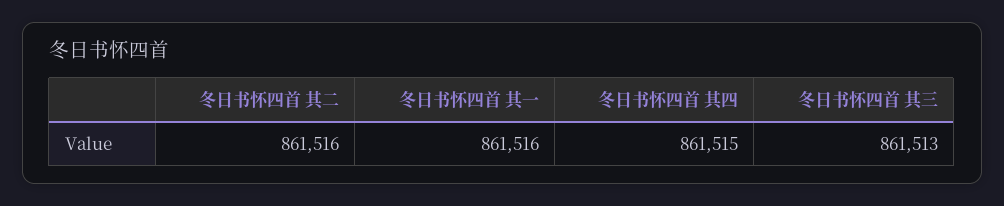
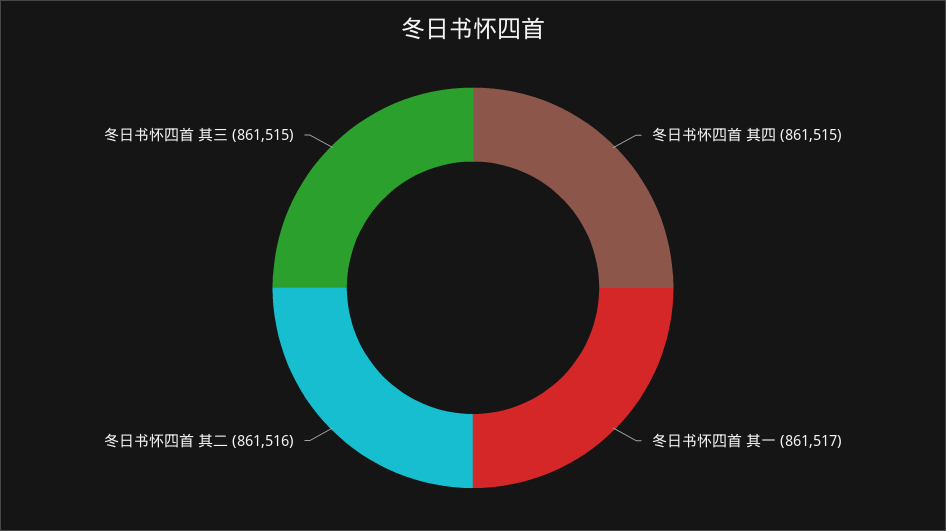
冬日书怀四首 其一: 861516 -> 861517
冬日书怀四首 其三: 861513 -> 861515

